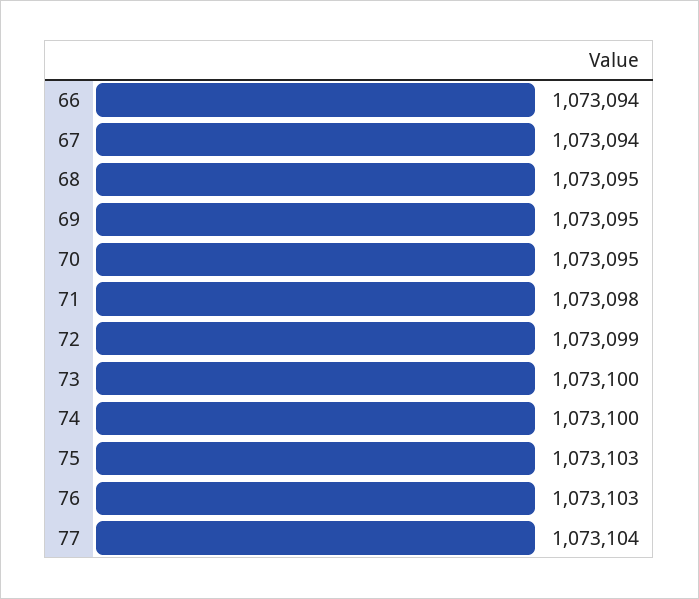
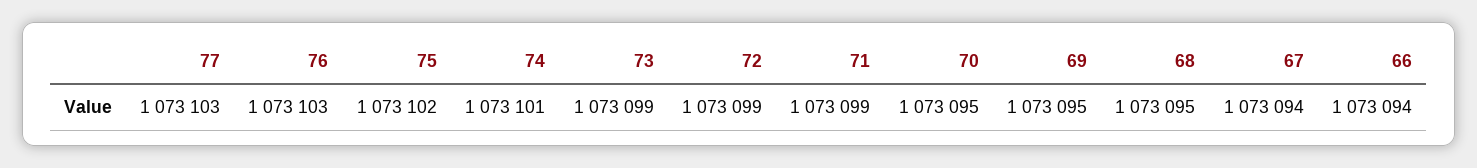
71: 1073098 -> 1073099
73: 1073100 -> 1073099
74: 1073100 -> 1073101
75: 1073103 -> 1073102
77: 1073104 -> 1073103

